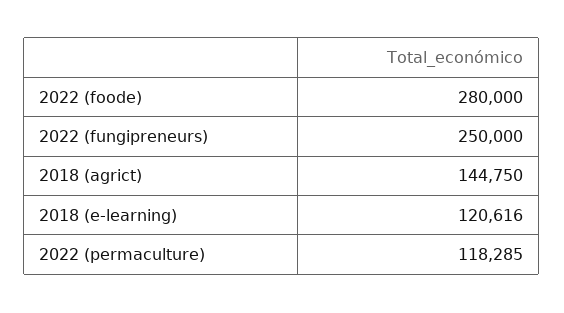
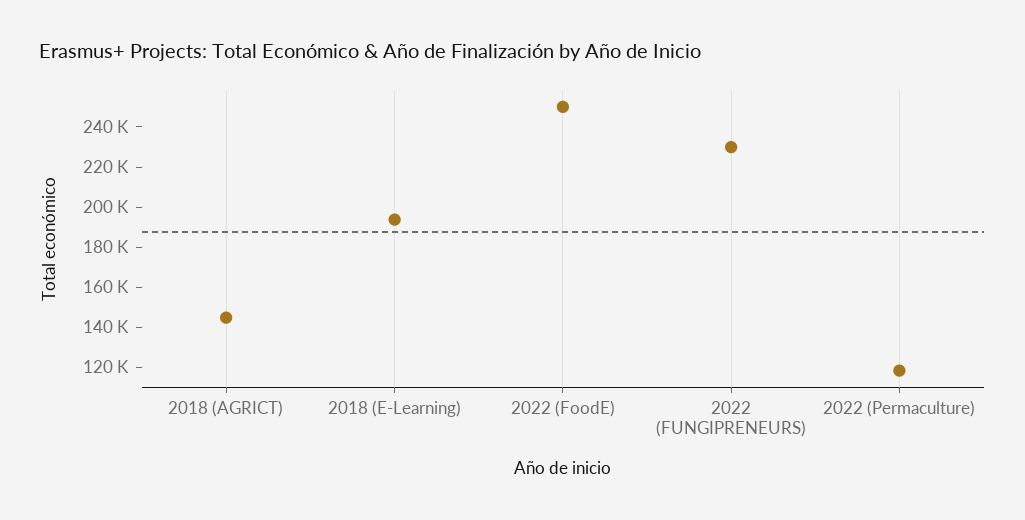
2022 (foode): 280000 -> 250000
2022 (fungipreneurs): 250000 -> 230000
2018 (e-learning): 120616 -> 195000

